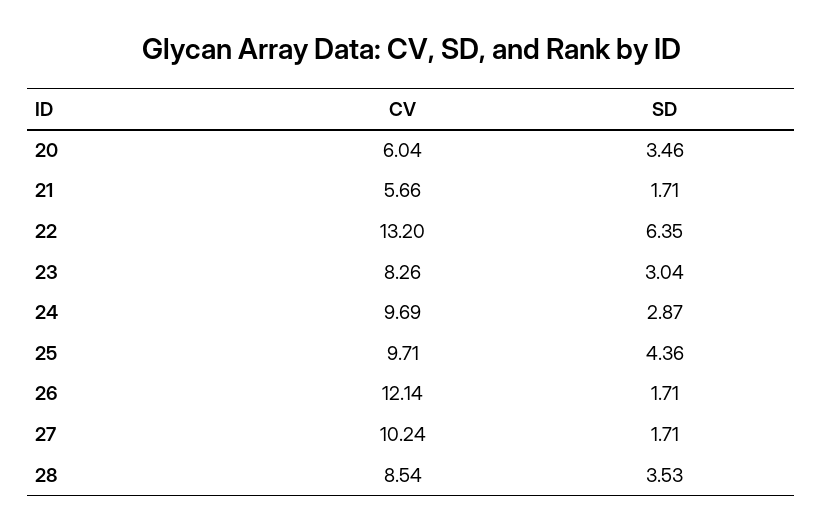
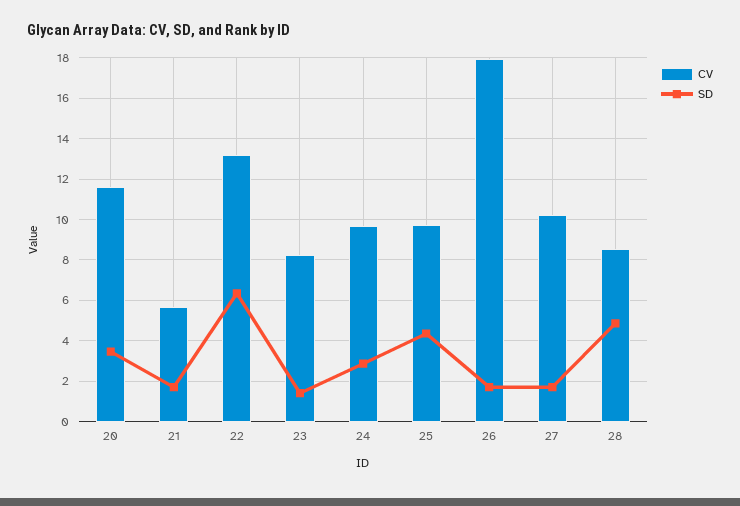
CV, 20: 6.04 -> 11.5
SD, 23: 3.04 -> 1.5
CV, 26: 12.14 -> 18
SD, 28: 3.53 -> 5

